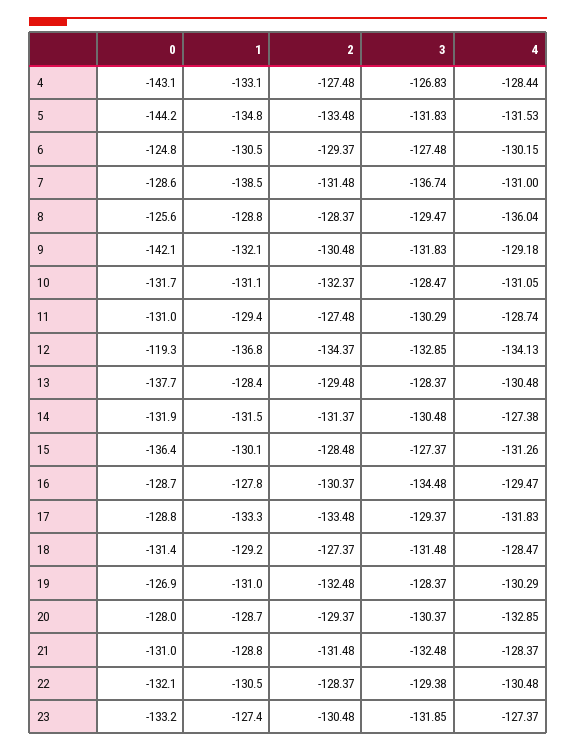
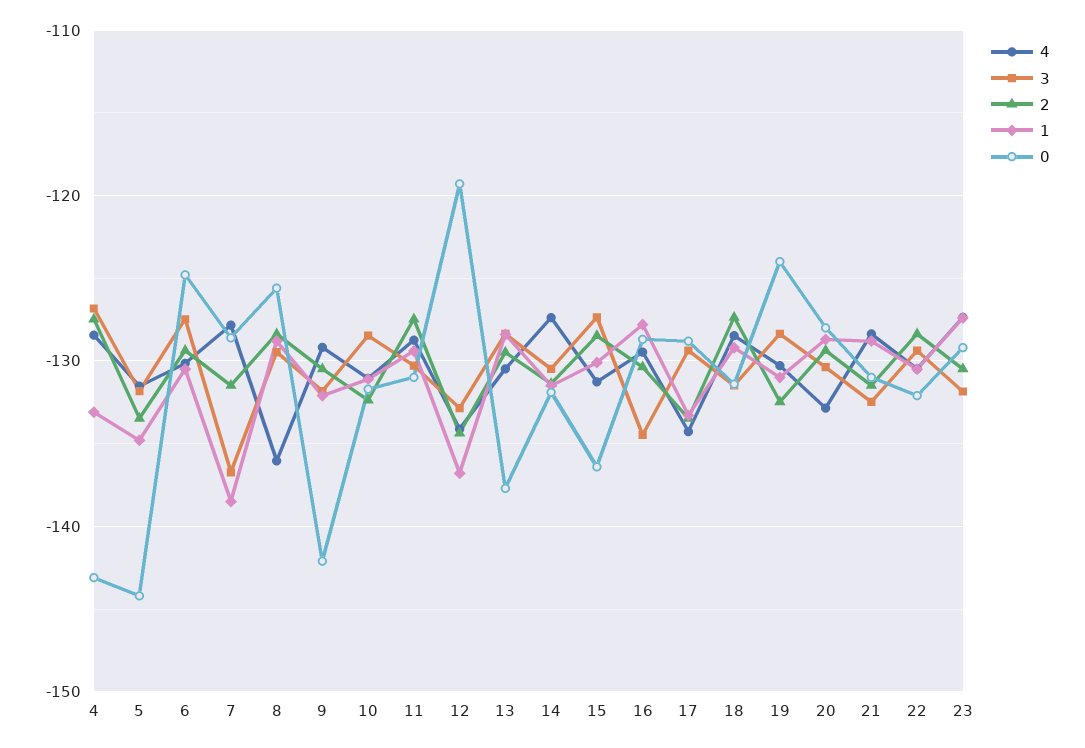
4, 7: -131 -> -128
4, 17: -131.83 -> -134
0, 19: -126.9 -> -124
0, 23: -133.2 -> -129

